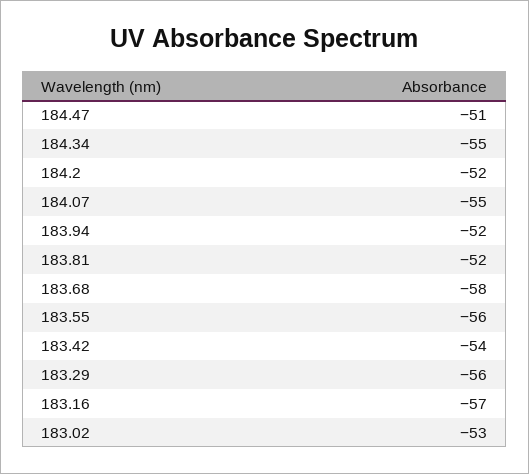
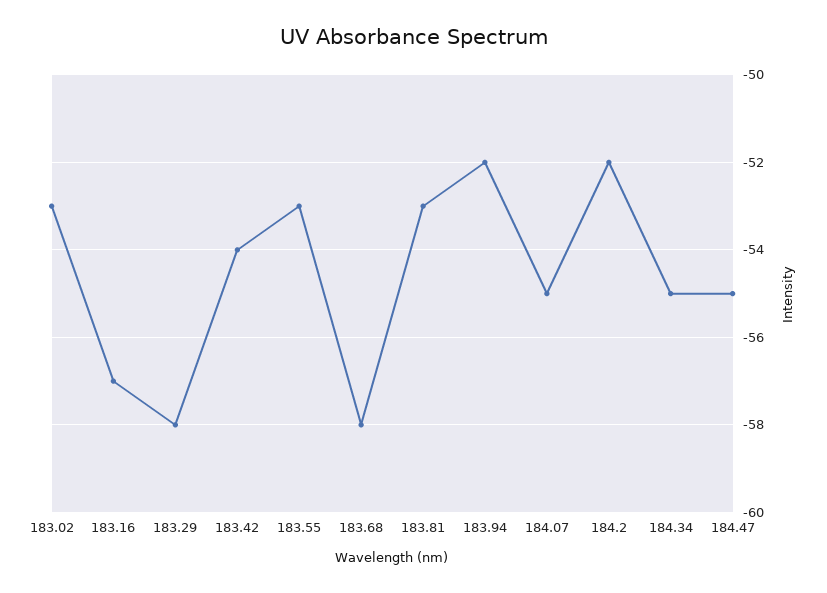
184.47: -51 -> -55
183.81: -52 -> -53
183.55: -56 -> -53
183.29: -56 -> -58

